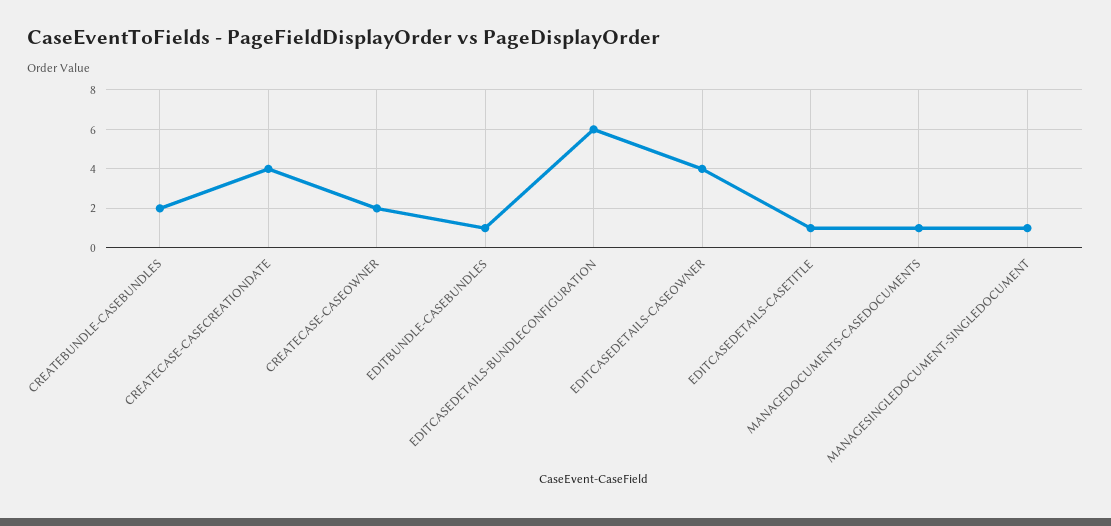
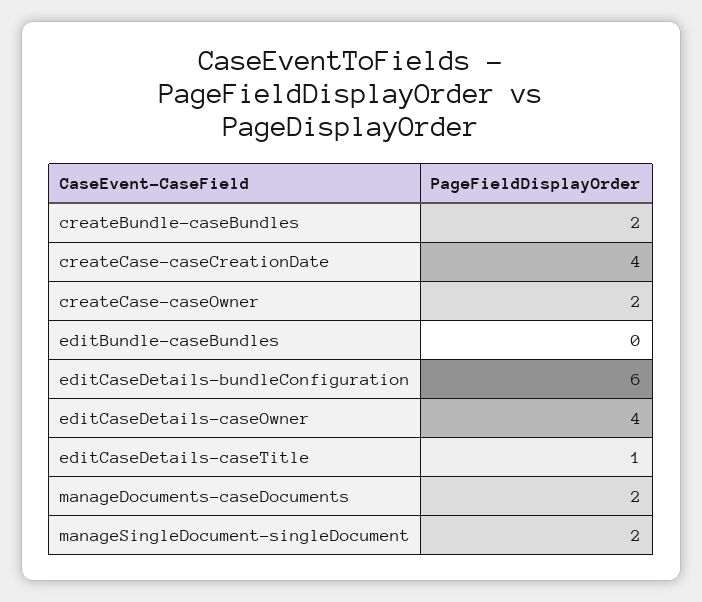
EDITBUNDLE-CASEBUNDLES: 1 -> 0
MANAGEDOCUMENTS-CASEDOCUMENTS: 1 -> 2
MANAGESINGLEDOCUMENT-SINGLEDOCUMENT: 1 -> 2

